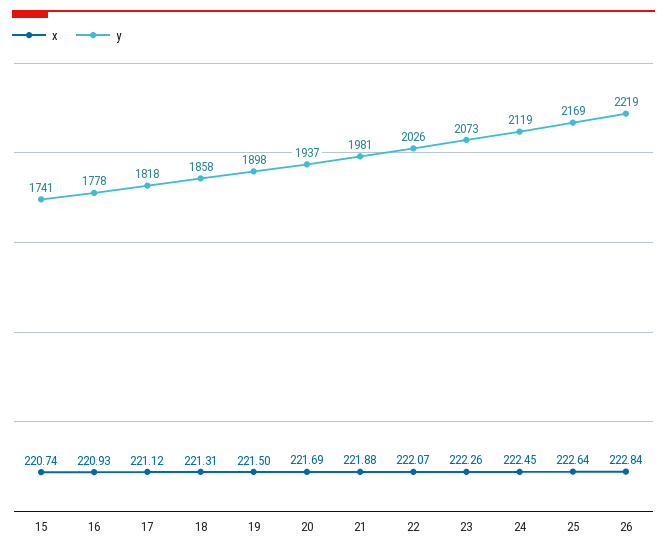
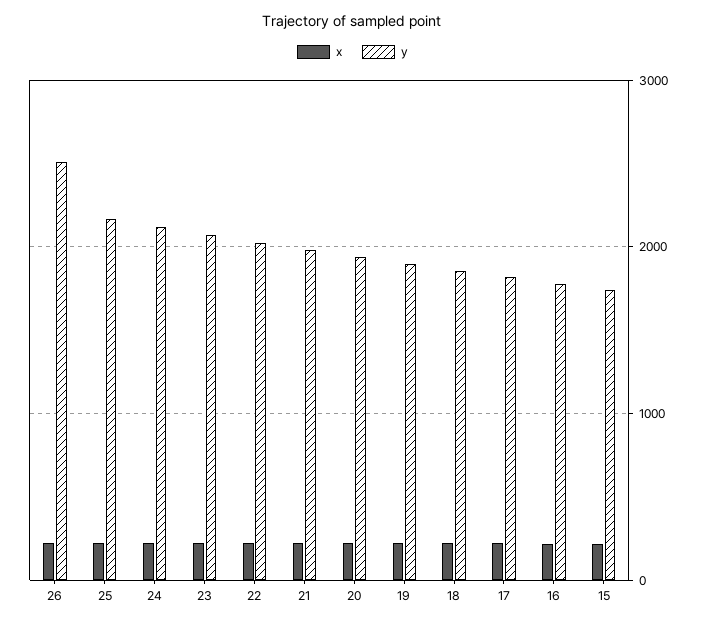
y, 26: 2219 -> 2500

